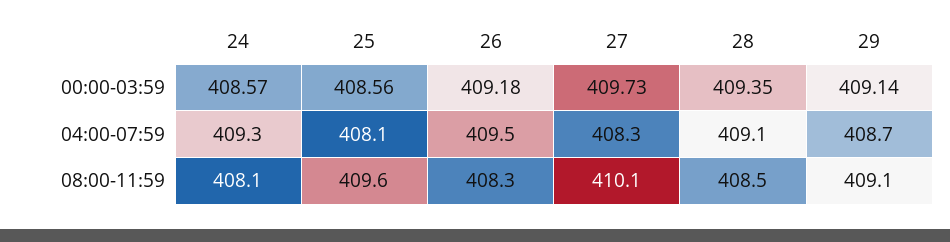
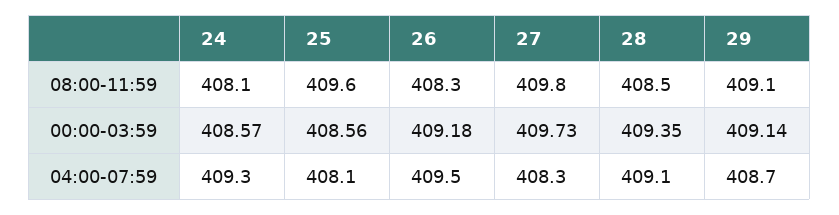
27, 08:00-11:59: 410.1 -> 409.8

